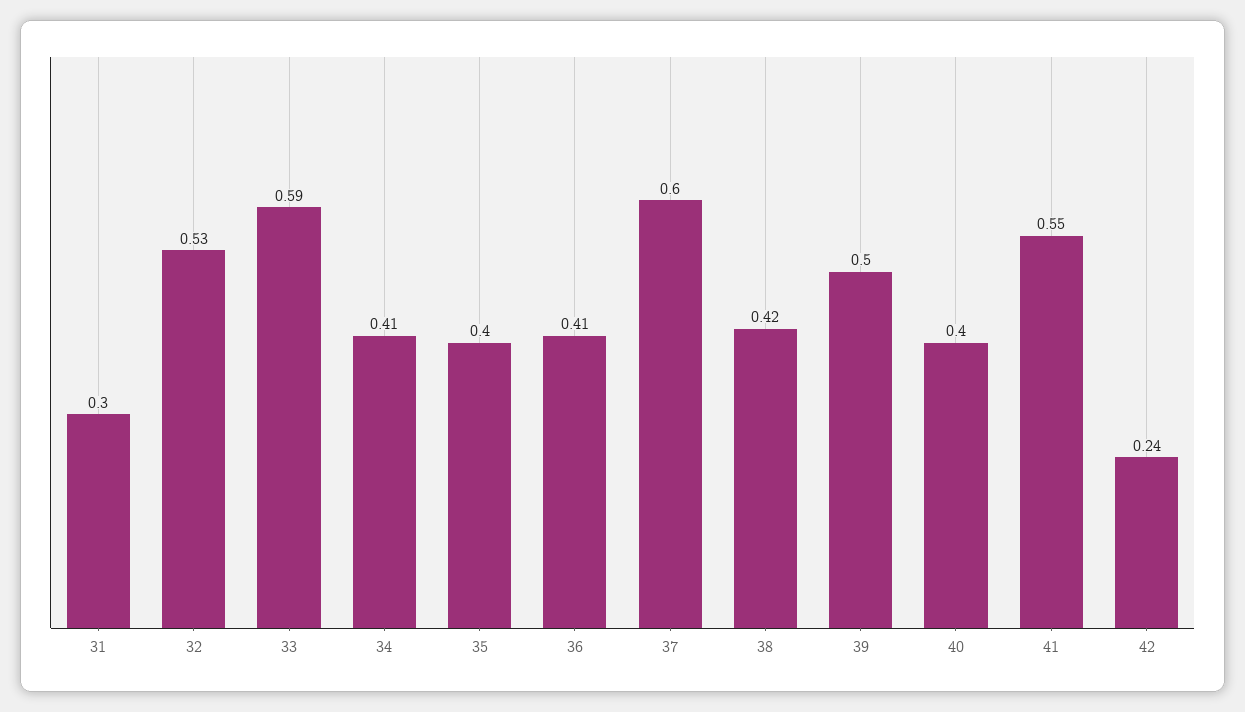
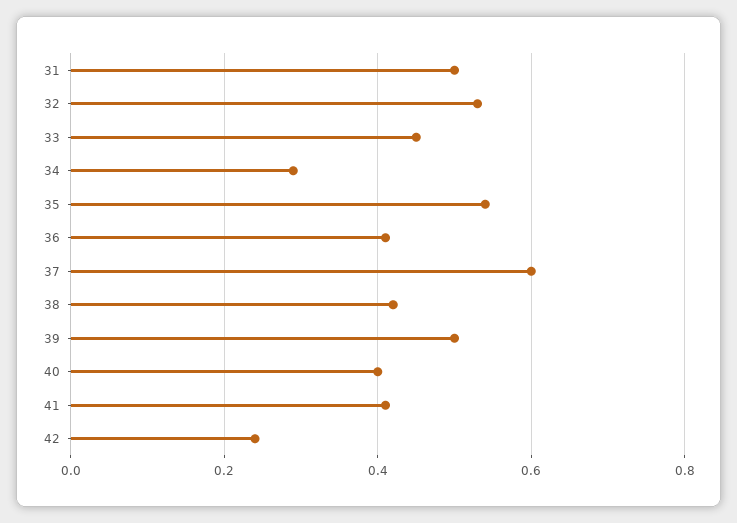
31: 0.3 -> 0.5
33: 0.59 -> 0.45
34: 0.41 -> 0.3
35: 0.4 -> 0.55
41: 0.55 -> 0.4

